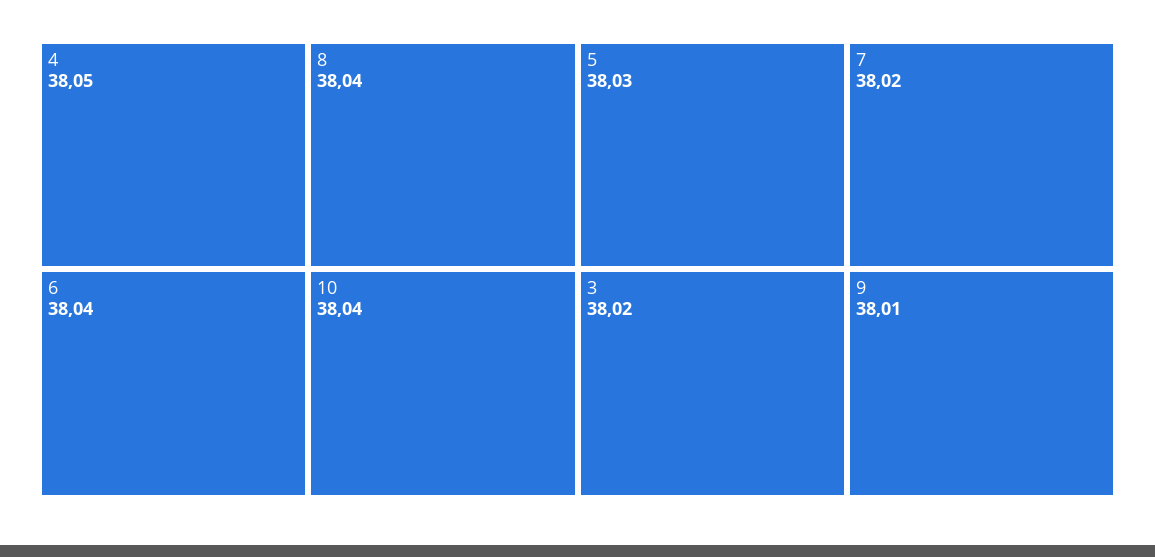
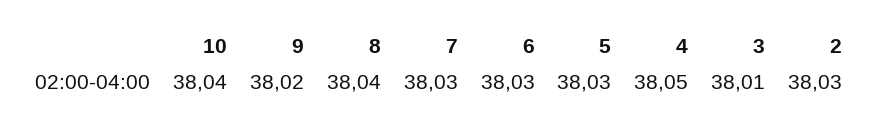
6: 38.04 -> 38.03
3: 38.02 -> 38.01
7: 38.02 -> 38.03
9: 38.01 -> 38.02
2: none -> 38.03

